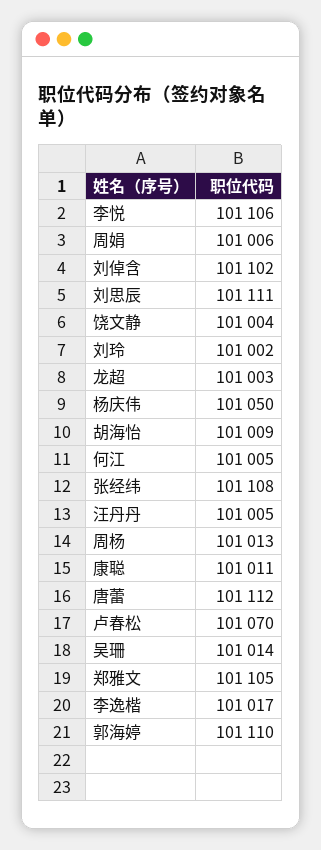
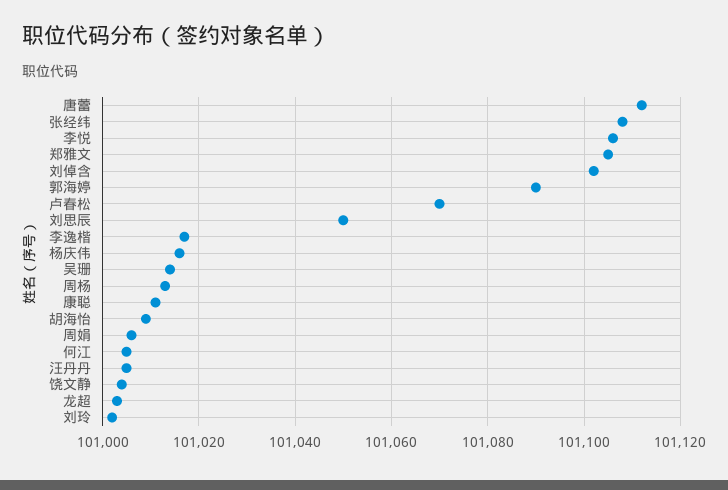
刘思辰: 101111 -> 101050
杨庆伟: 101050 -> 101015
郭海婷: 101110 -> 101090

